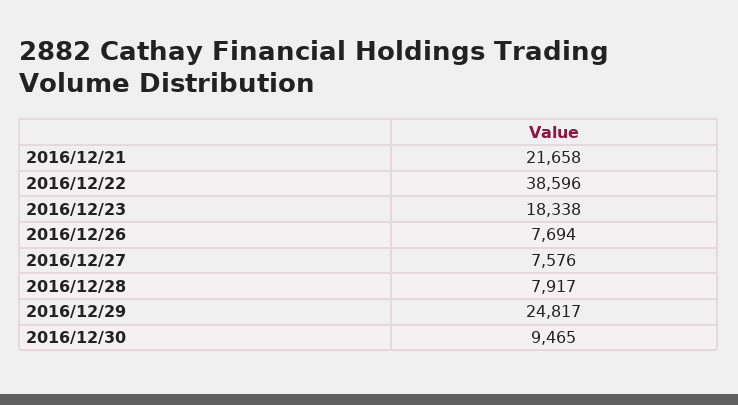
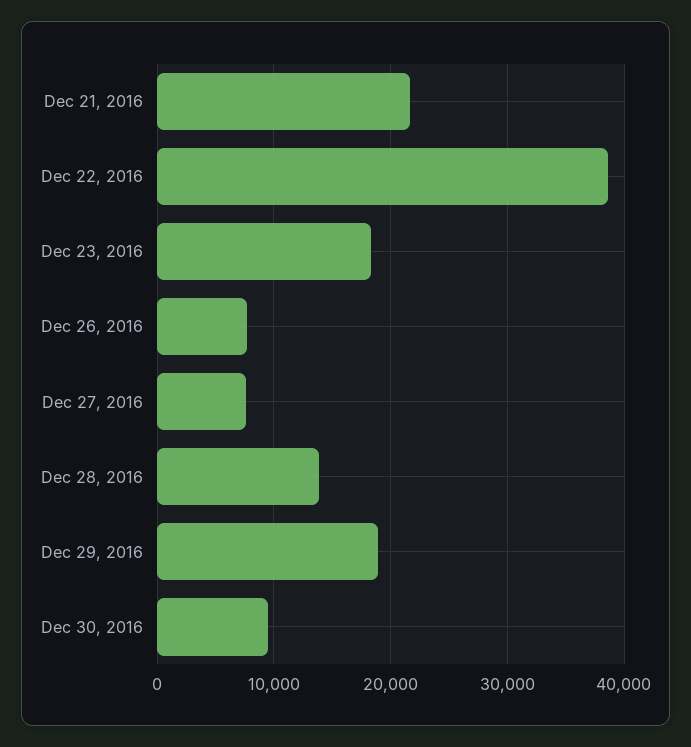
2016/12/28: 7917 -> 14000
2016/12/29: 24817 -> 19000

